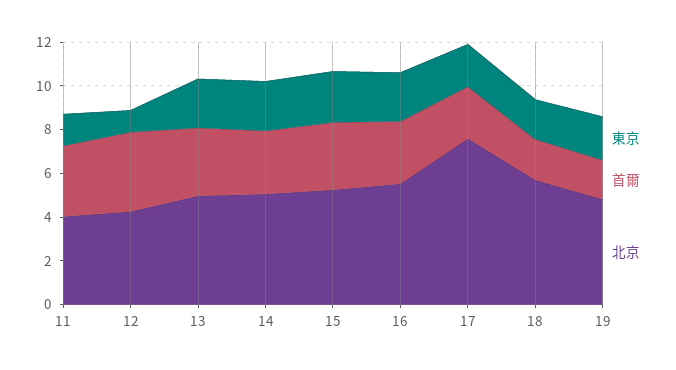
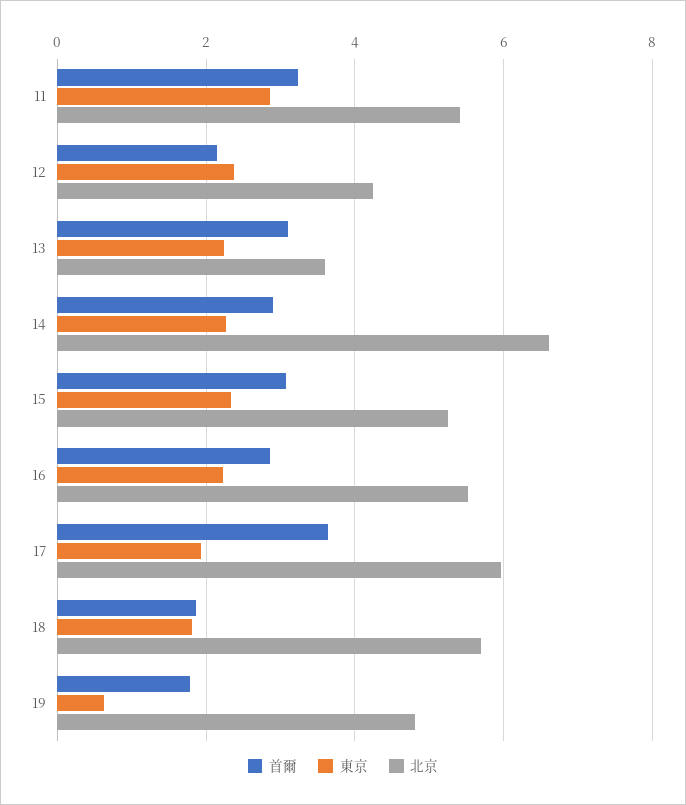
東京, 11: 1.5 -> 2.8
北京, 11: 4 -> 5.4
東京, 12: 1 -> 2.4
首爾, 12: 3.5 -> 2.2
北京, 13: 5 -> 3.6
北京, 14: 5 -> 6.6
首爾, 17: 2.5 -> 3.6
北京, 17: 7.5 -> 6
東京, 19: 2 -> 0.6

